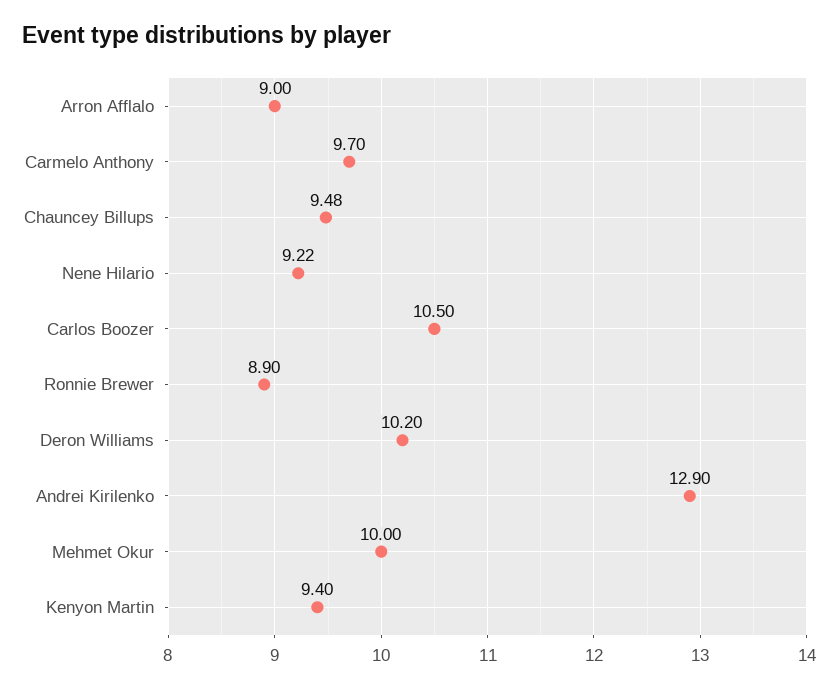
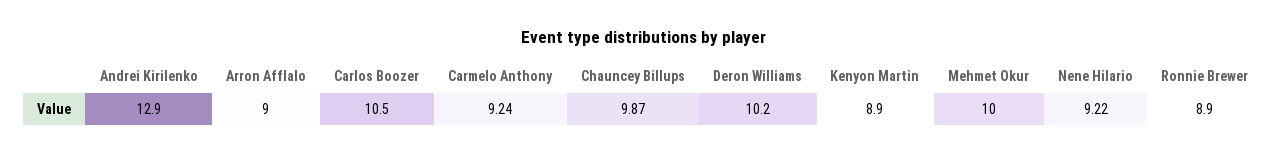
Carmelo Anthony: 9.7 -> 9.24
Chauncey Billups: 9.48 -> 9.87
Kenyon Martin: 9.4 -> 8.9

